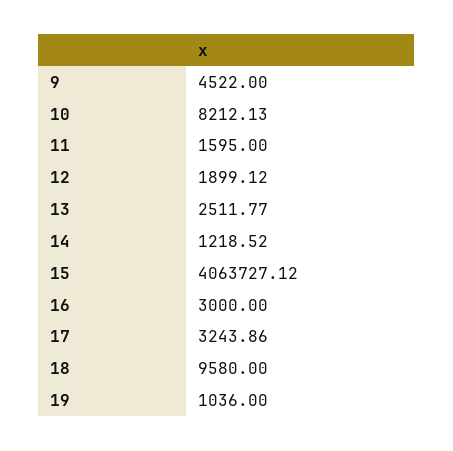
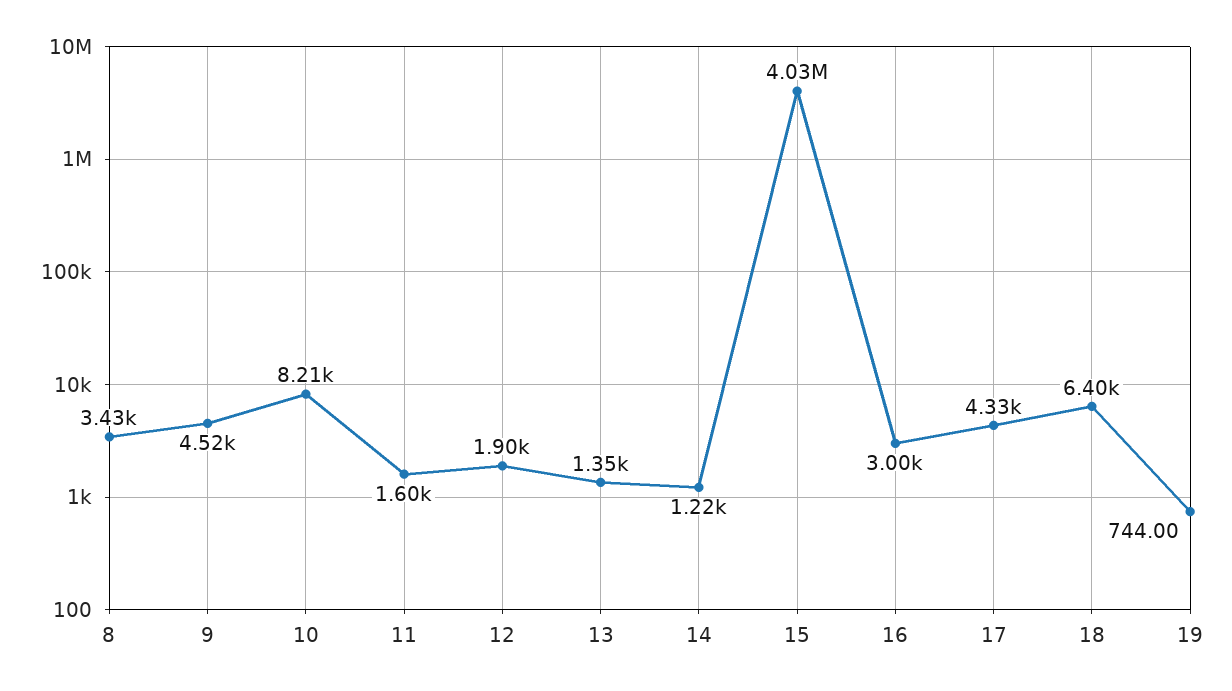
13: 2511.77 -> 1350
15: 4063727.12 -> 4030000
17: 3243.86 -> 4330
18: 9580 -> 6400
19: 1036 -> 744
8: none -> 3430

